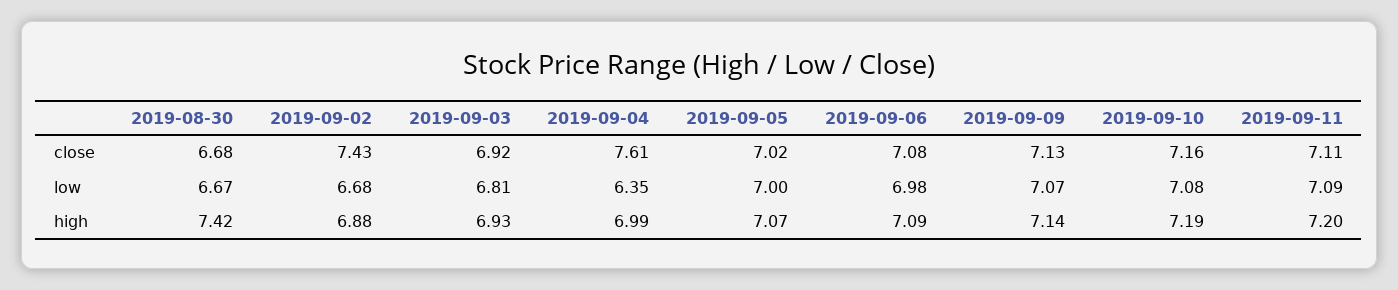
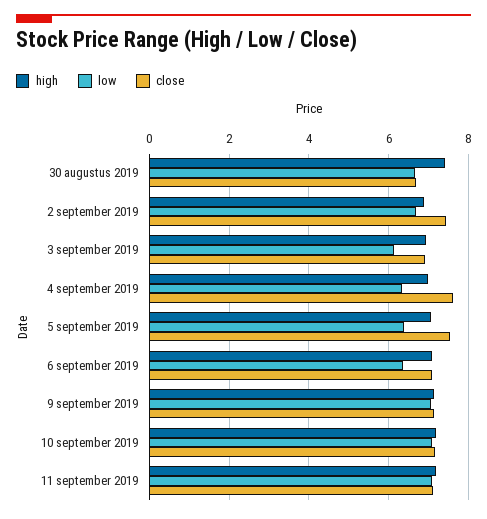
close, 2019-09-05: 7.02 -> 7.6
low, 2019-09-03: 6.81 -> 6.2
low, 2019-09-05: 7 -> 6.4
low, 2019-09-06: 6.98 -> 6.4

